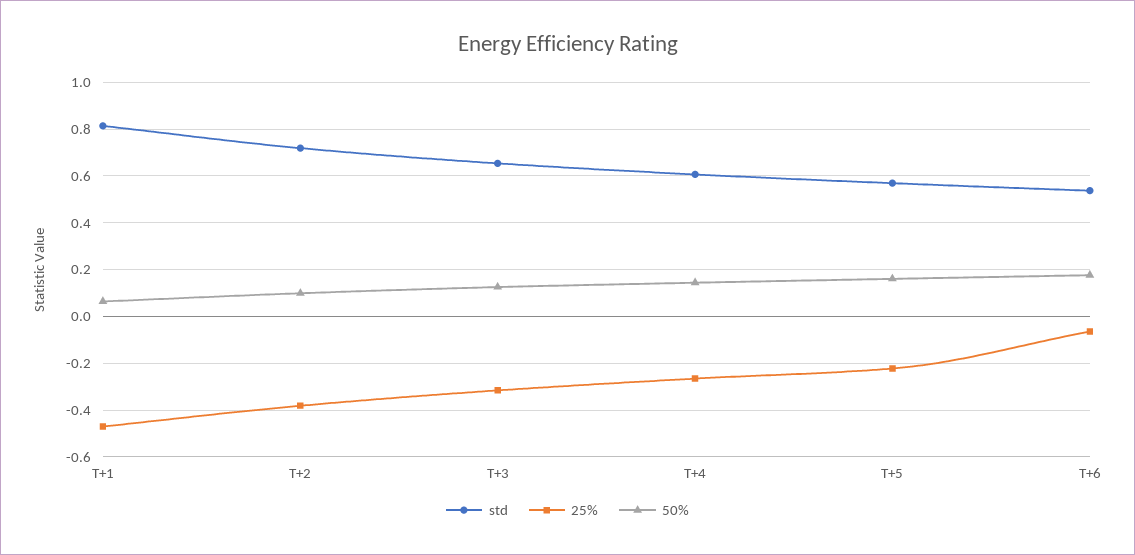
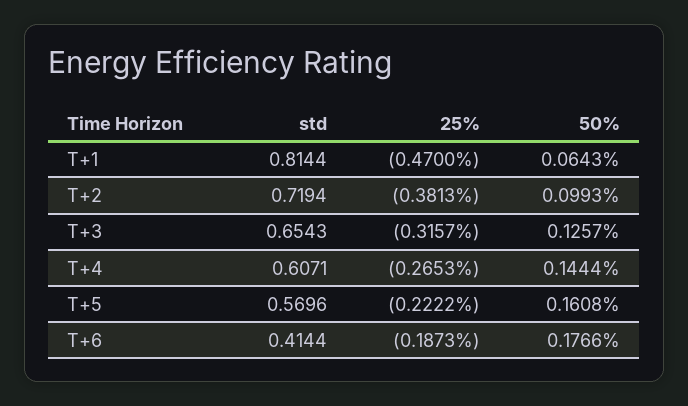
std, T+6: 0.55 -> 0.4144
25%, T+6: -0.05 -> -0.1873

